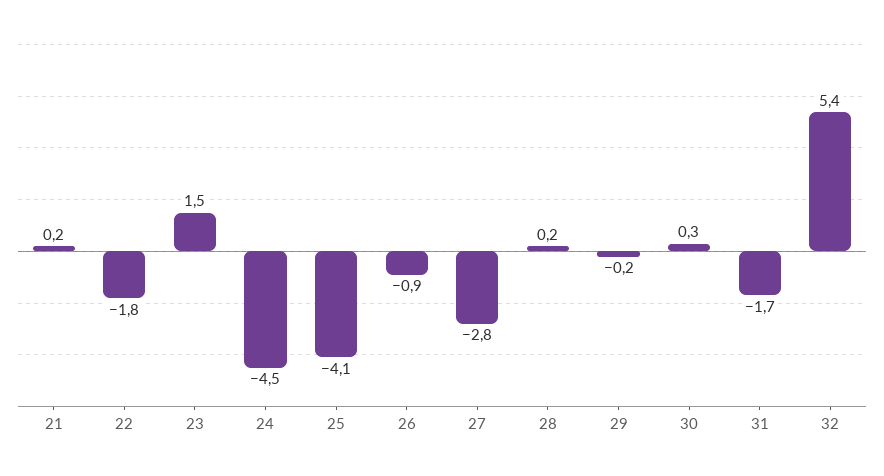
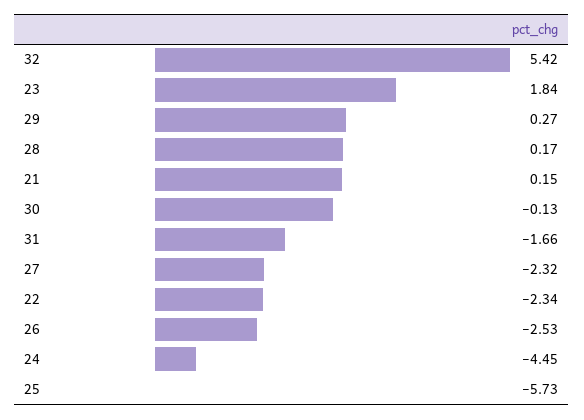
22: -1.8 -> -2.34
23: 1.5 -> 1.84
25: -4.1 -> -5.73
26: -0.9 -> -2.53
27: -2.8 -> -2.32
29: -0.2 -> 0.27
30: 0.3 -> -0.13

